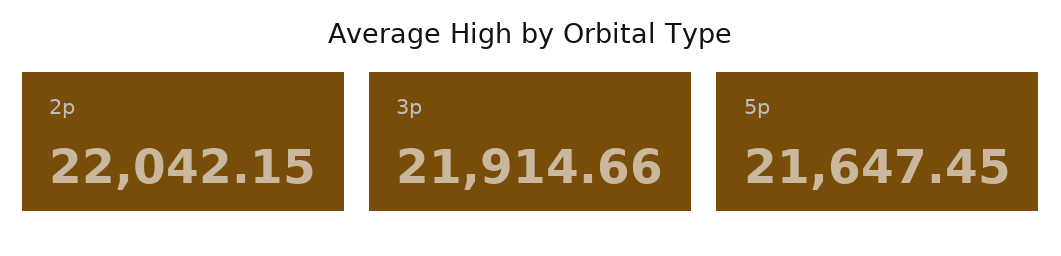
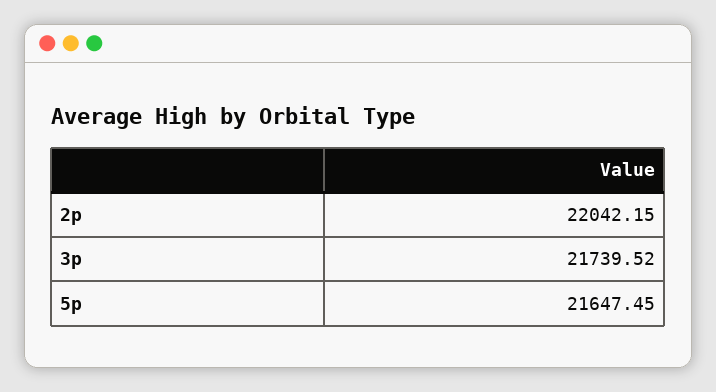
3p: 21914.66 -> 21739.52

